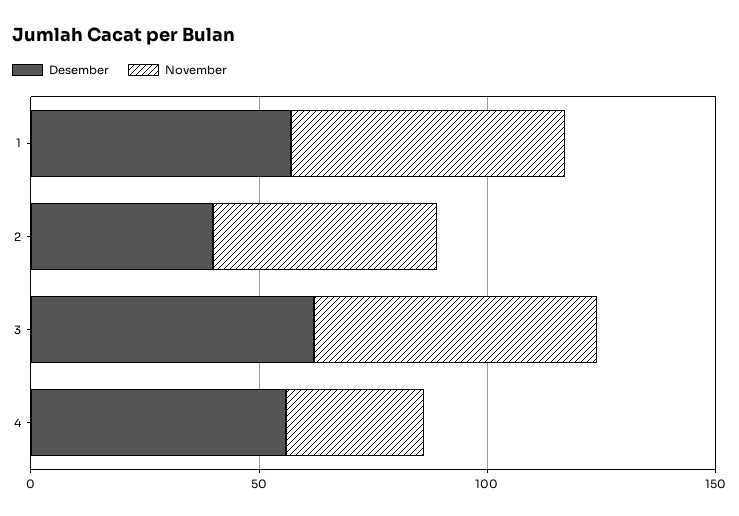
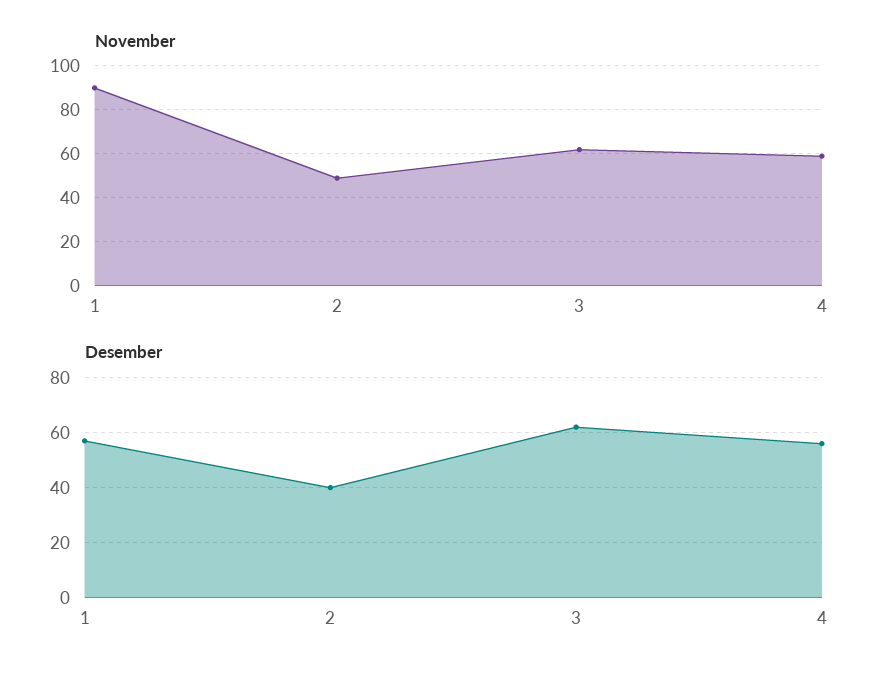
November, 1: 60 -> 90
November, 4: 30 -> 60

